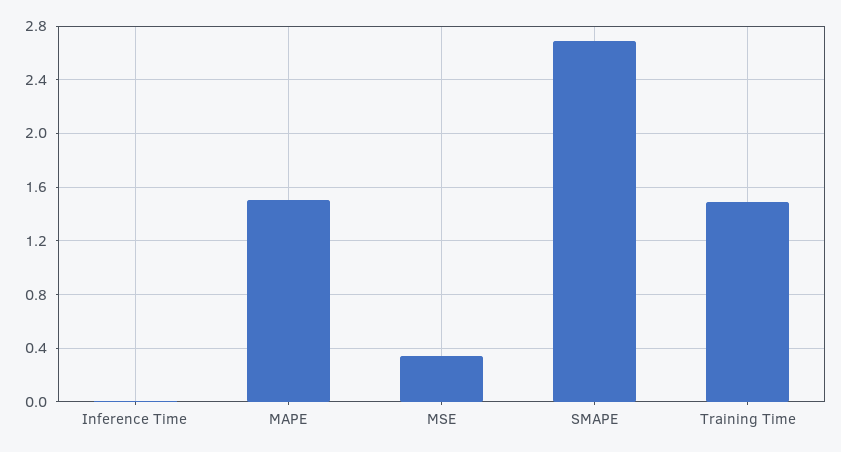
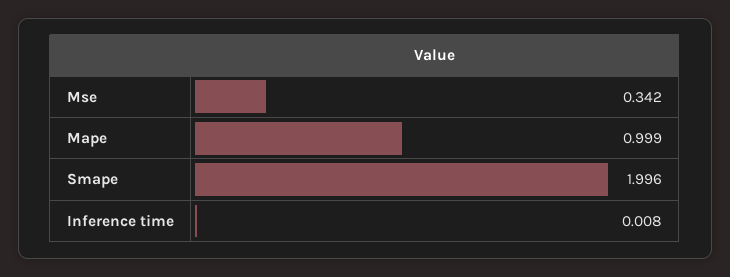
MAPE: 1.5 -> 0.999
SMAPE: 2.7 -> 1.996
Training Time: 1.5 -> none

